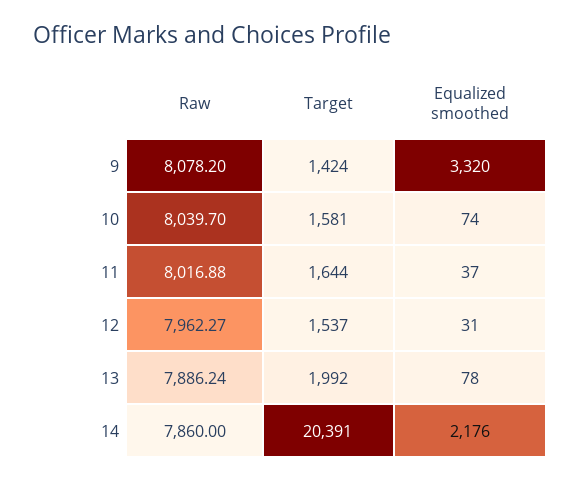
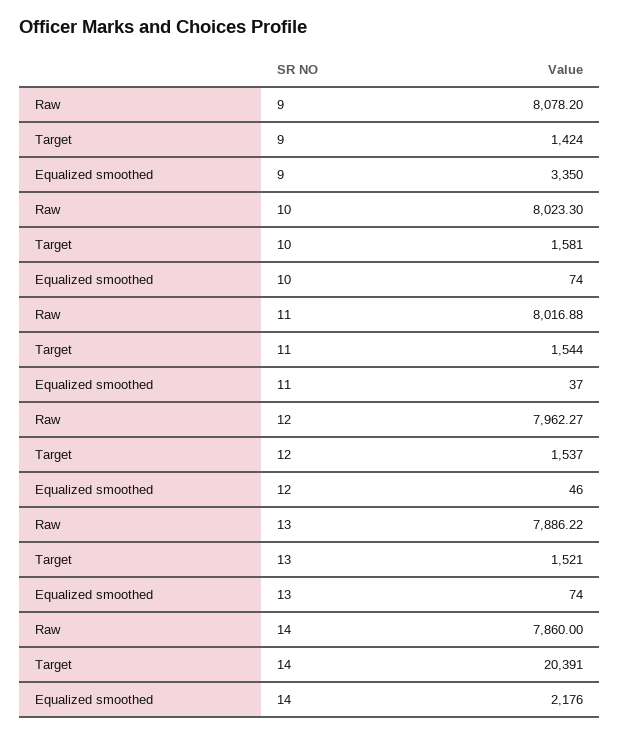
Equalized smoothed, 9: 3320 -> 3350
Raw, 10: 8039.7 -> 8023.3
Target, 11: 1644 -> 1544
Equalized smoothed, 12: 31 -> 46
Raw, 13: 7886.24 -> 7886.22
Target, 13: 1992 -> 1521
Equalized smoothed, 13: 78 -> 74

